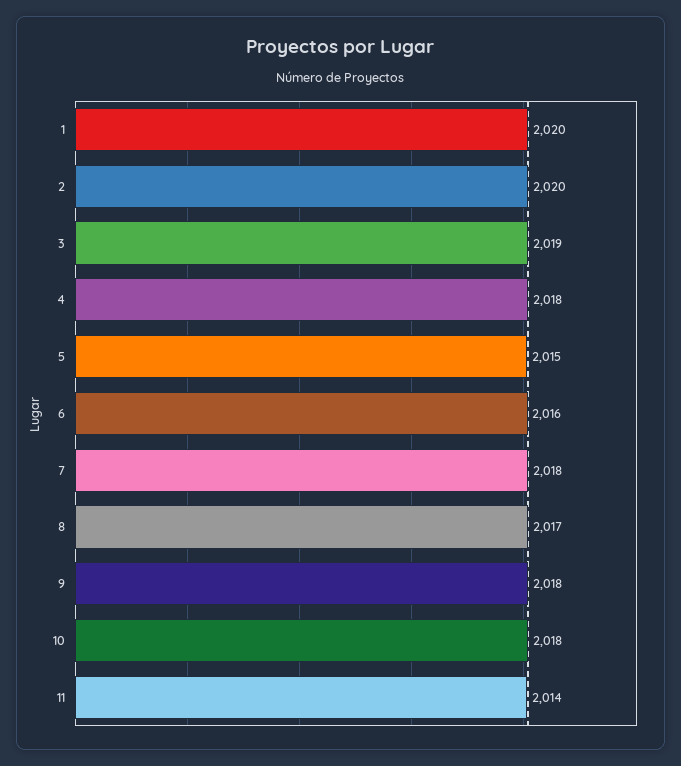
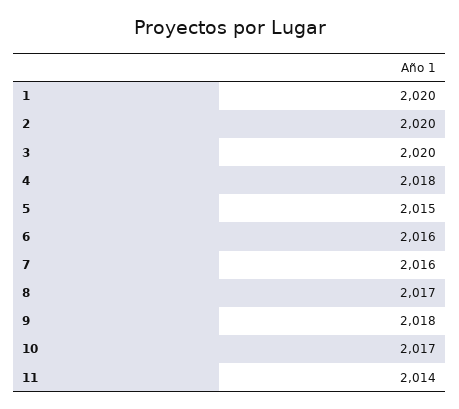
3: 2019 -> 2020
7: 2018 -> 2016
10: 2018 -> 2017

